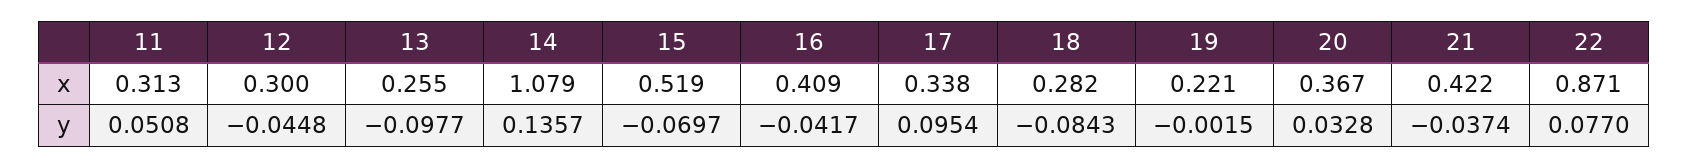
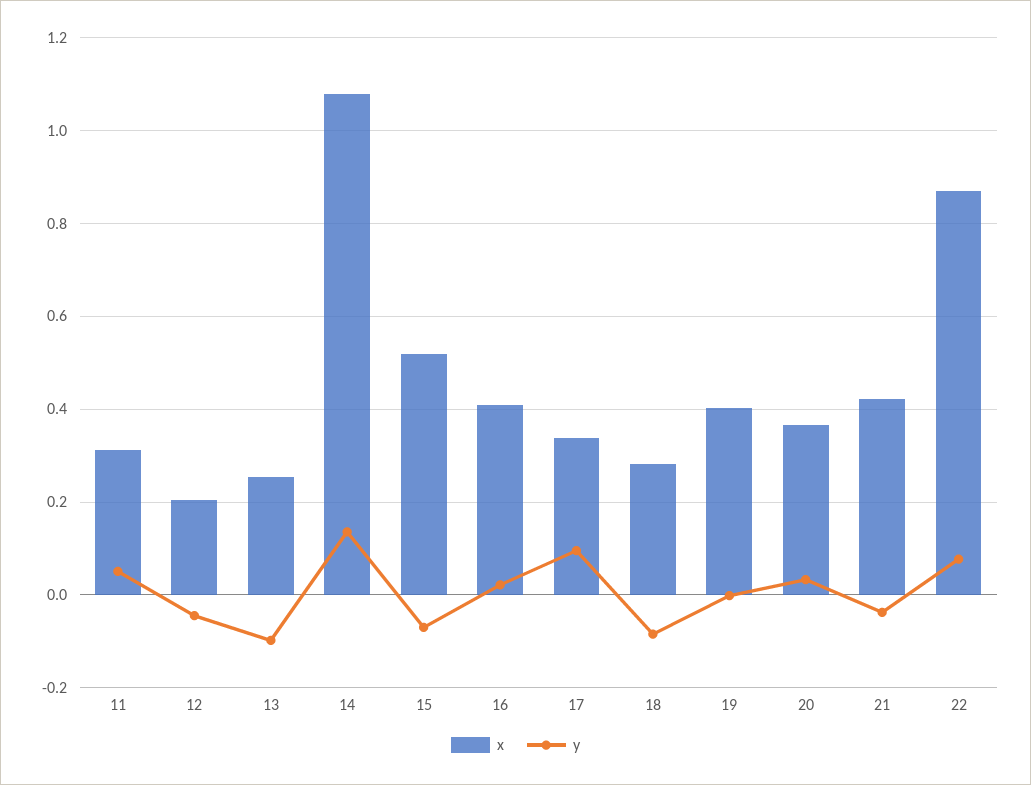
x, 12: 0.3 -> 0.2
x, 19: 0.221 -> 0.4
y, 16: -0.0417 -> 0.02

